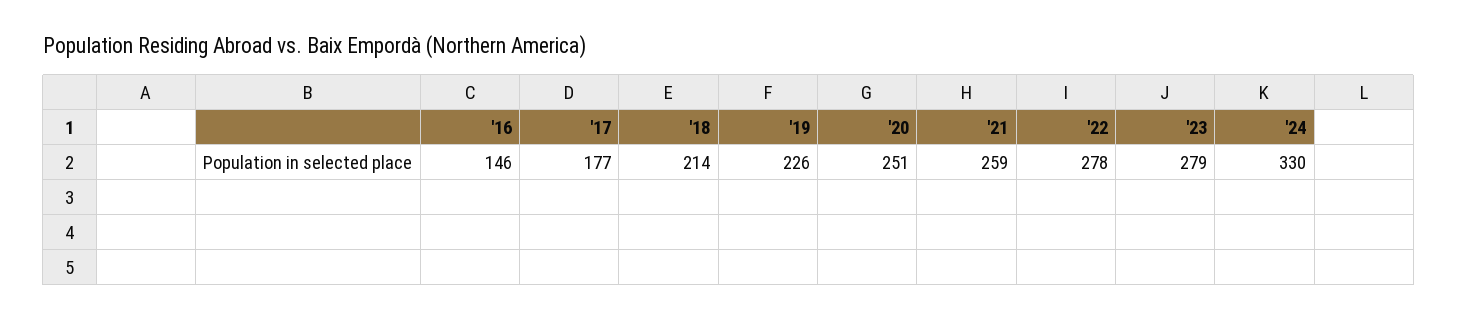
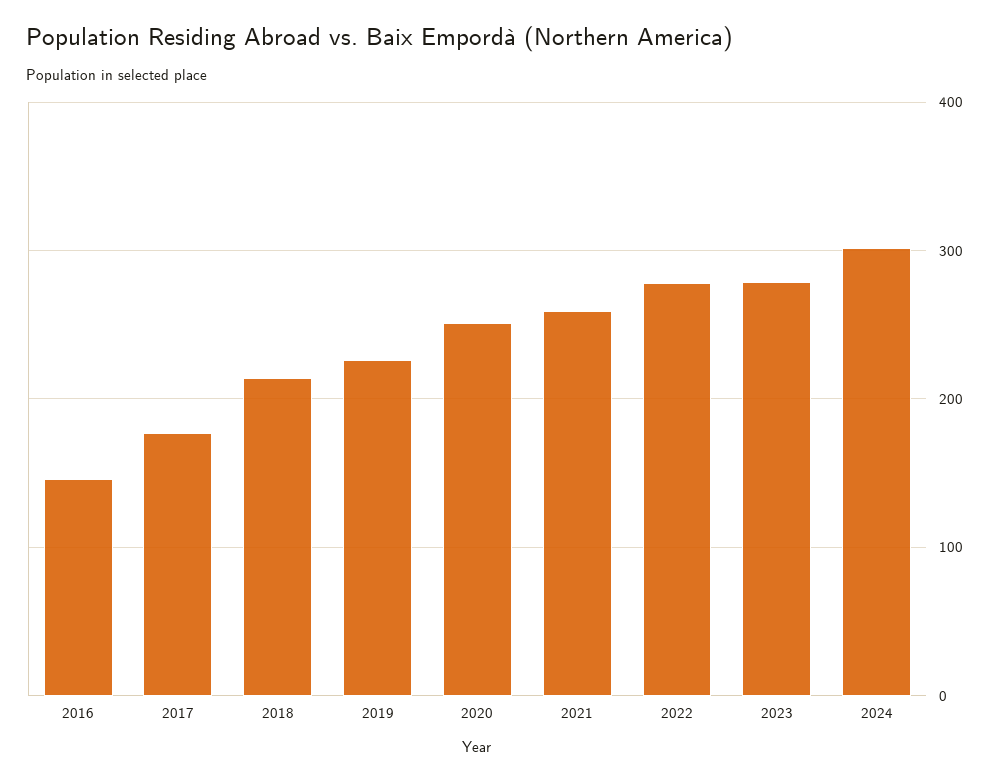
'24: 330 -> 300

